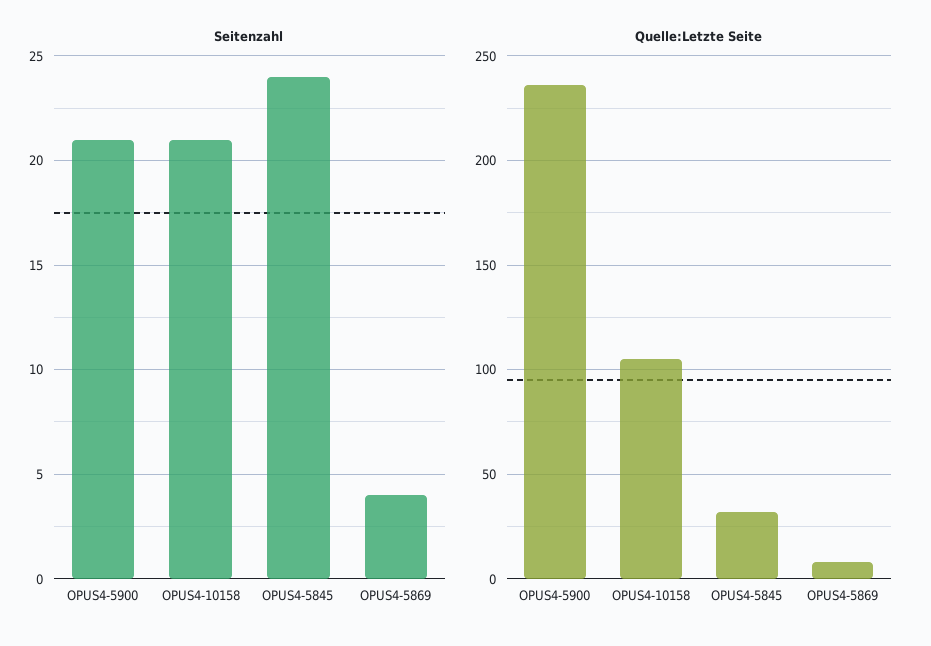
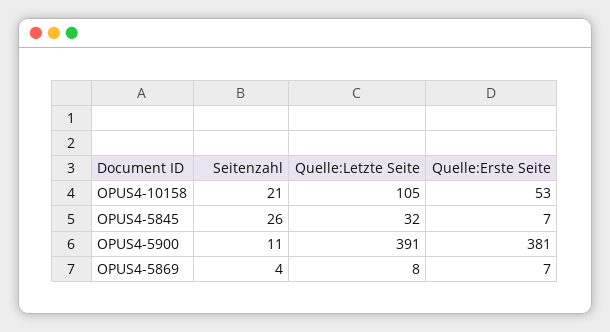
Seitenzahl, OPUS4-5900: 21 -> 11
Seitenzahl, OPUS4-5845: 24 -> 26
Quelle:Letzte Seite, OPUS4-5900: 235 -> 391
Quelle:Erste Seite, OPUS4-10158: none -> 53
Quelle:Erste Seite, OPUS4-5845: none -> 7
Quelle:Erste Seite, OPUS4-5900: none -> 381
Quelle:Erste Seite, OPUS4-5869: none -> 7

